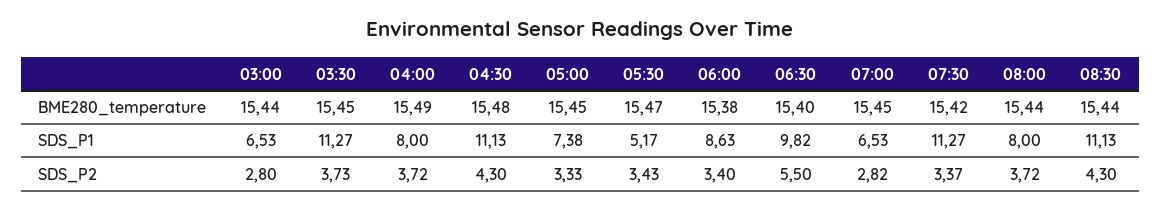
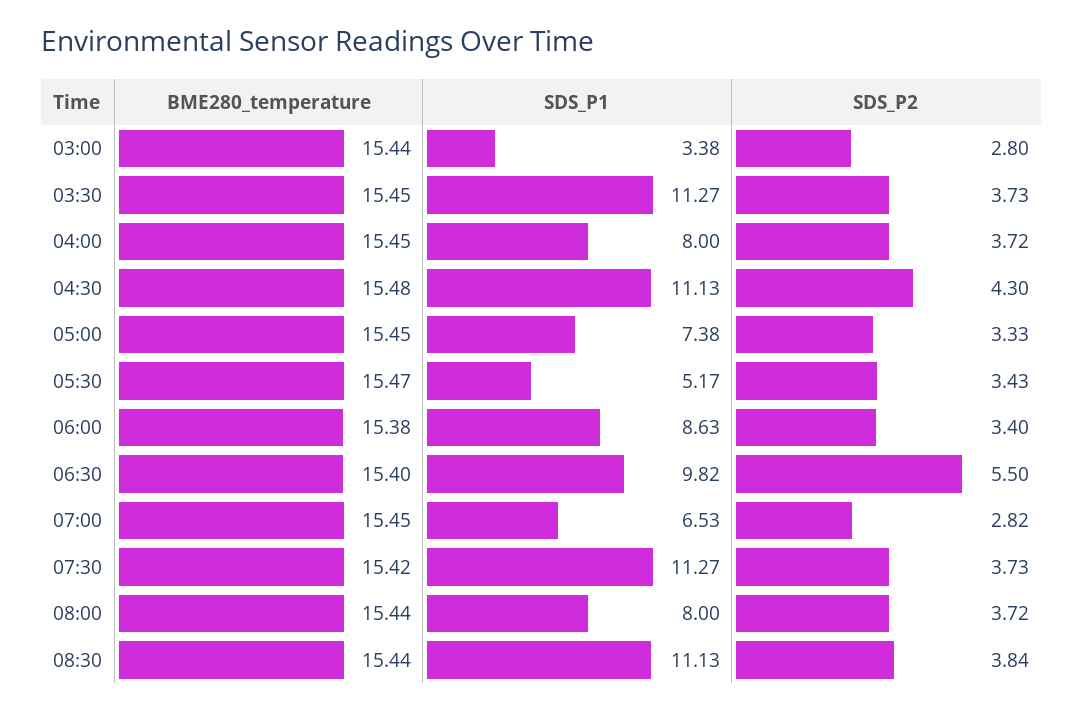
04:00, BME280_temperature: 15.49 -> 15.45
03:00, SDS_P1: 6.53 -> 3.38
07:30, SDS_P2: 3.37 -> 3.73
08:30, SDS_P2: 4.3 -> 3.84

